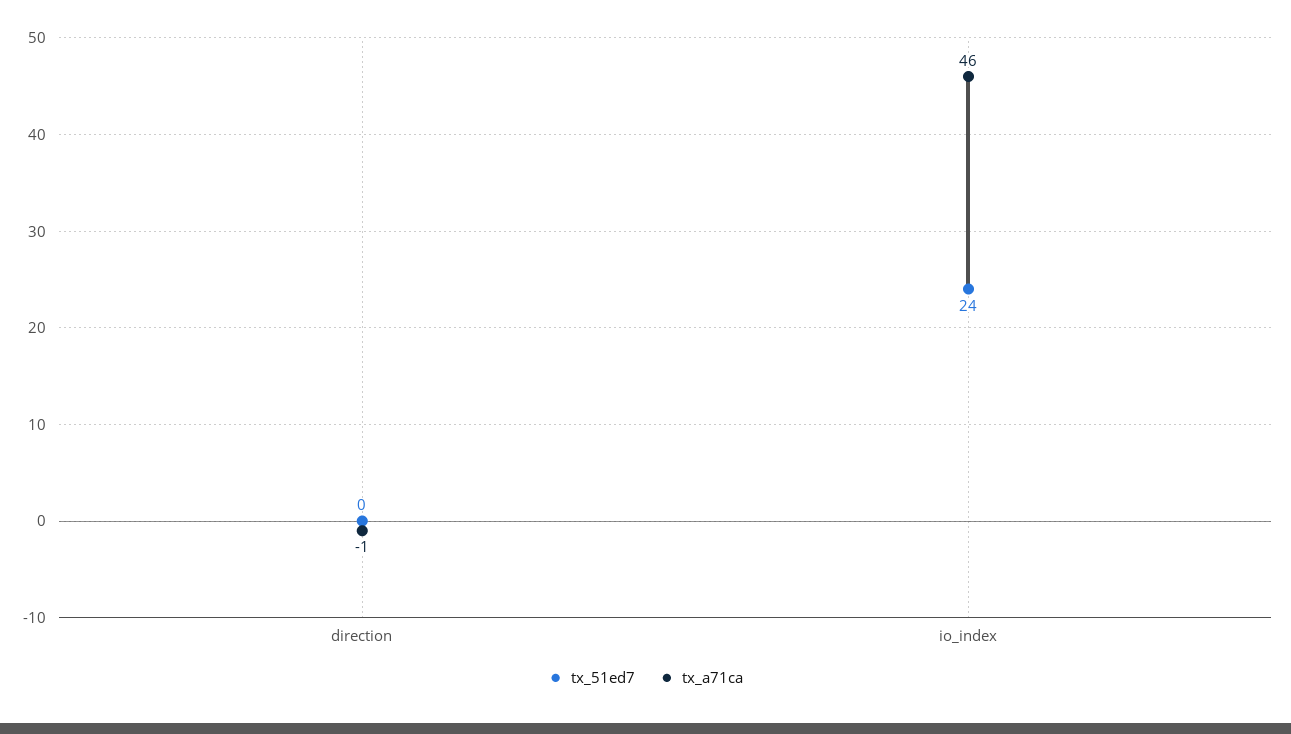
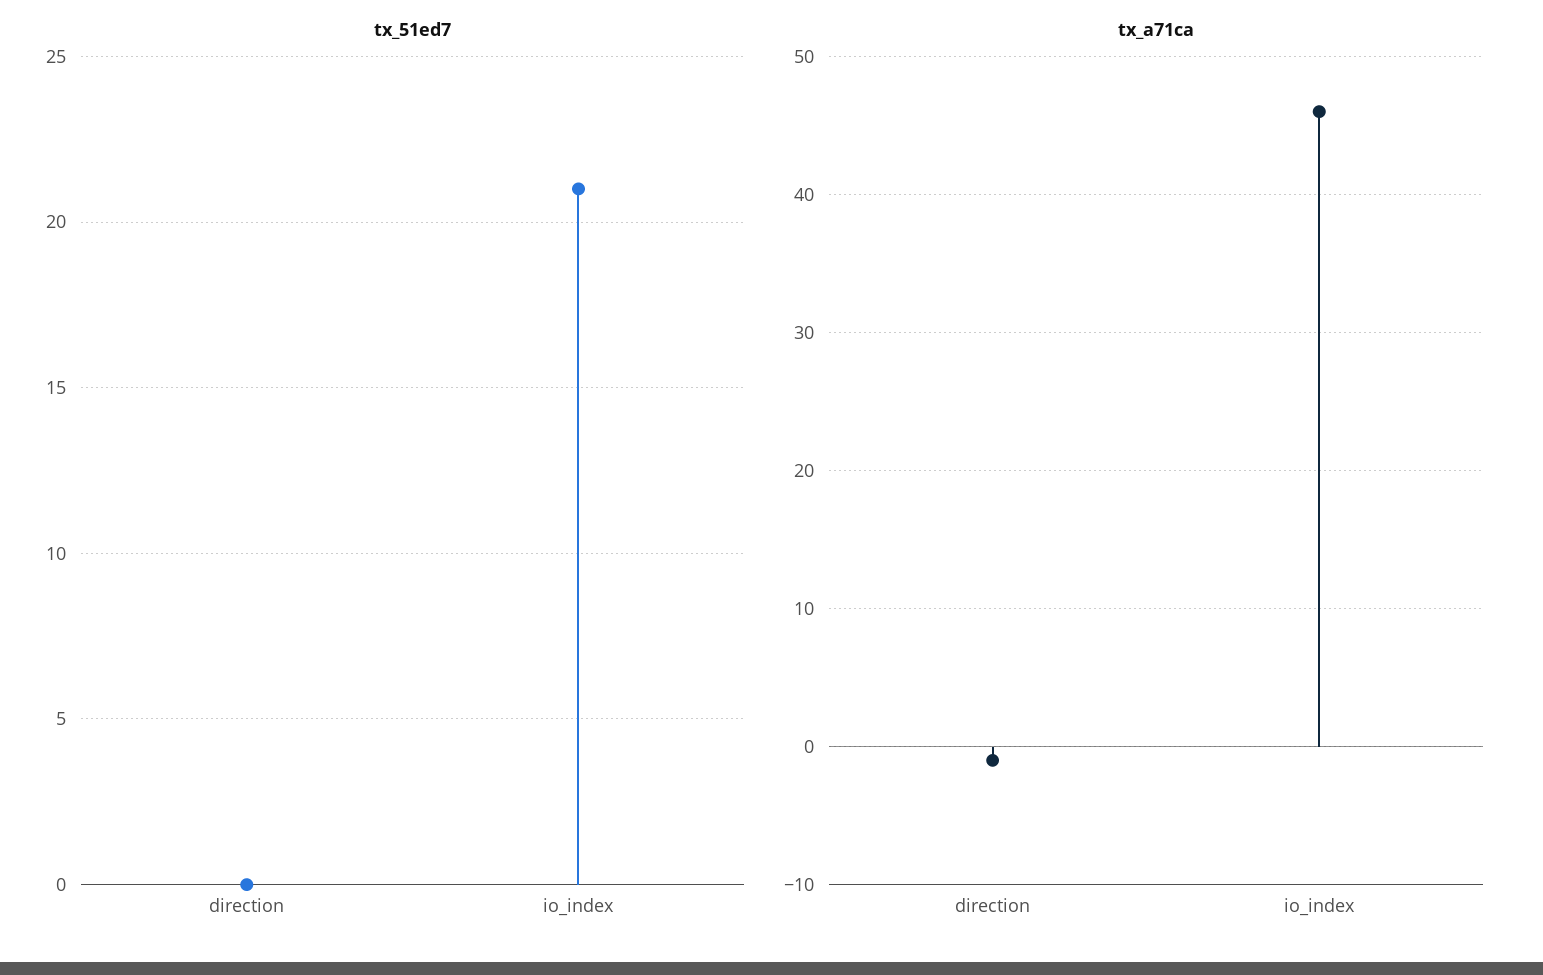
tx_51ed7, io_index: 24 -> 21

